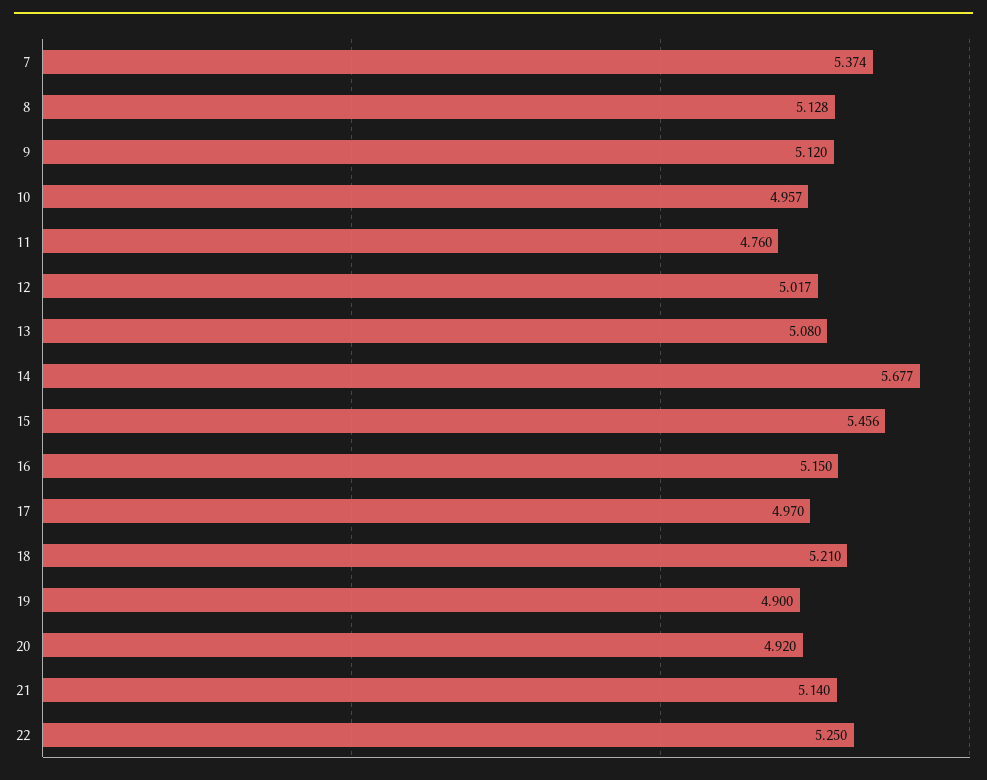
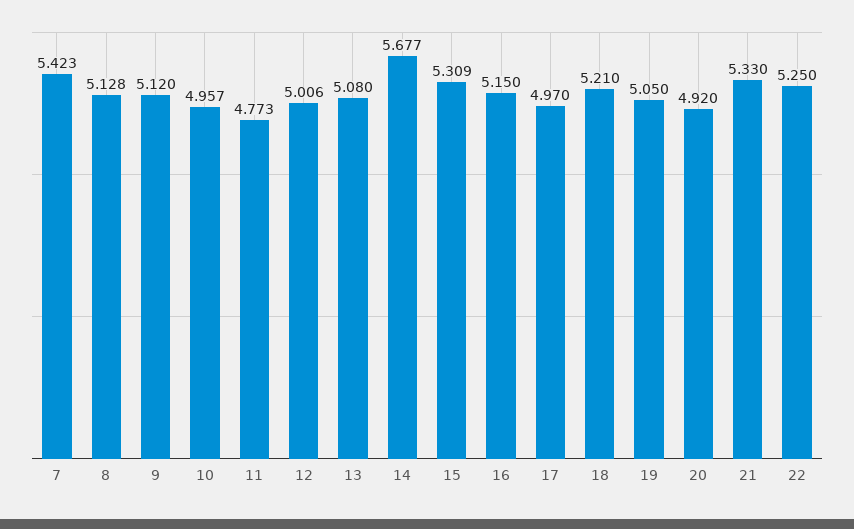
7: 5.374 -> 5.423
11: 4.76 -> 4.773
12: 5.017 -> 5.006
15: 5.456 -> 5.309
19: 4.9 -> 5.05
21: 5.14 -> 5.33

